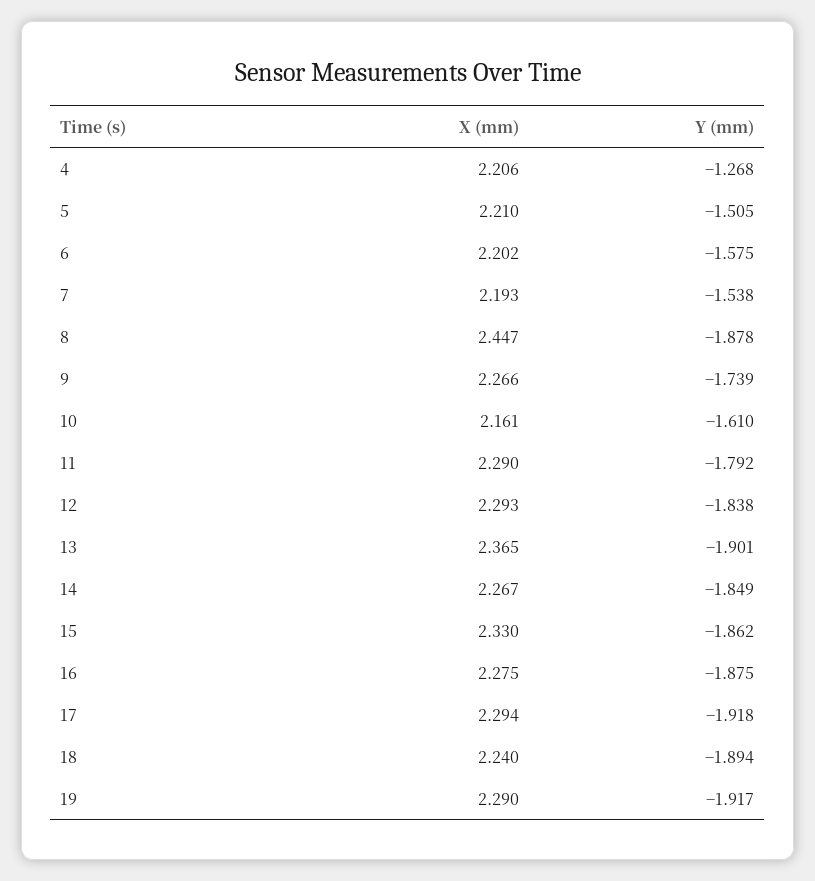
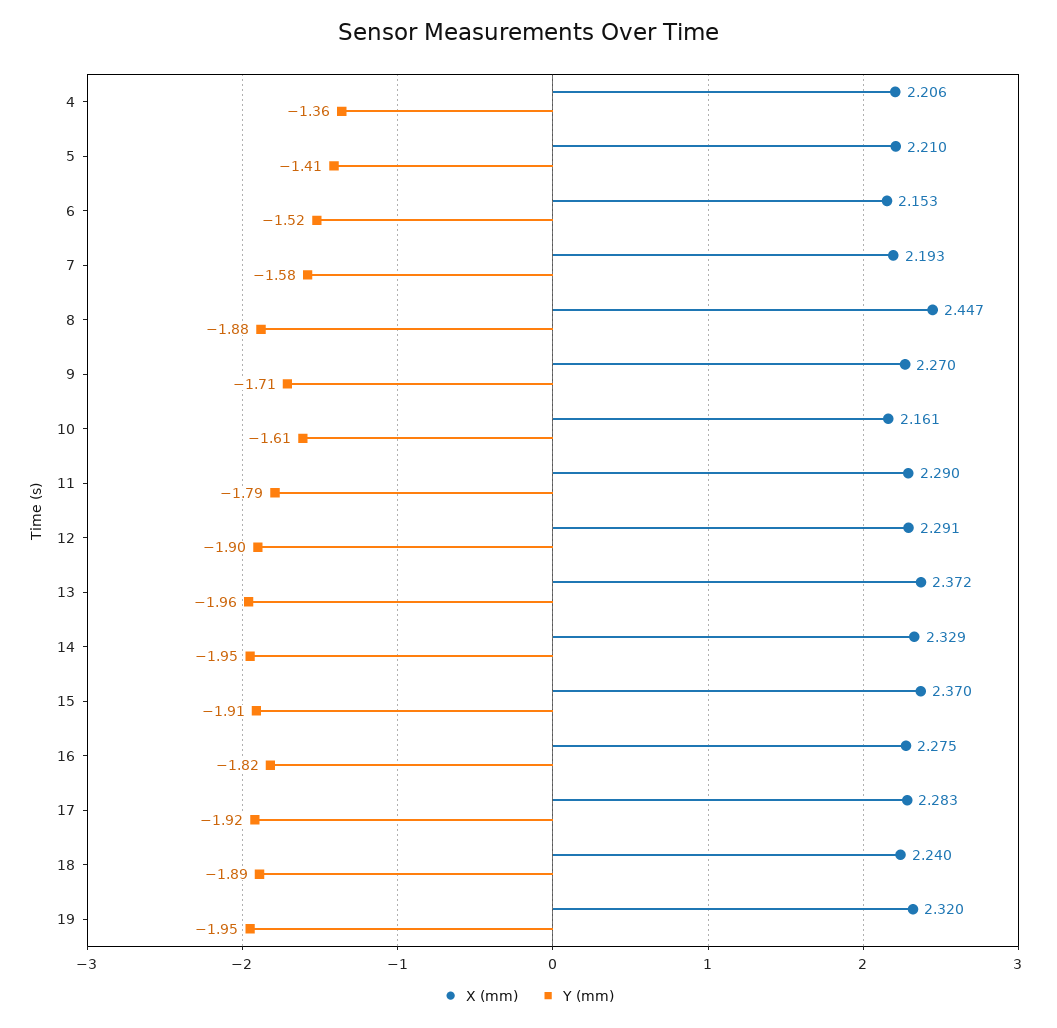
Y (mm), 4: -1.268 -> -1.36
Y (mm), 5: -1.505 -> -1.41
X (mm), 6: 2.202 -> 2.153
Y (mm), 6: -1.575 -> -1.52
Y (mm), 7: -1.538 -> -1.58
X (mm), 9: 2.266 -> 2.27
Y (mm), 9: -1.739 -> -1.71
X (mm), 12: 2.293 -> 2.291
Y (mm), 12: -1.838 -> -1.9
X (mm), 13: 2.365 -> 2.372
Y (mm), 13: -1.901 -> -1.96
X (mm), 14: 2.267 -> 2.329
Y (mm), 14: -1.849 -> -1.95
X (mm), 15: 2.33 -> 2.37
Y (mm), 15: -1.862 -> -1.91
Y (mm), 16: -1.875 -> -1.82
X (mm), 17: 2.294 -> 2.283
X (mm), 19: 2.29 -> 2.32
Y (mm), 19: -1.917 -> -1.95

